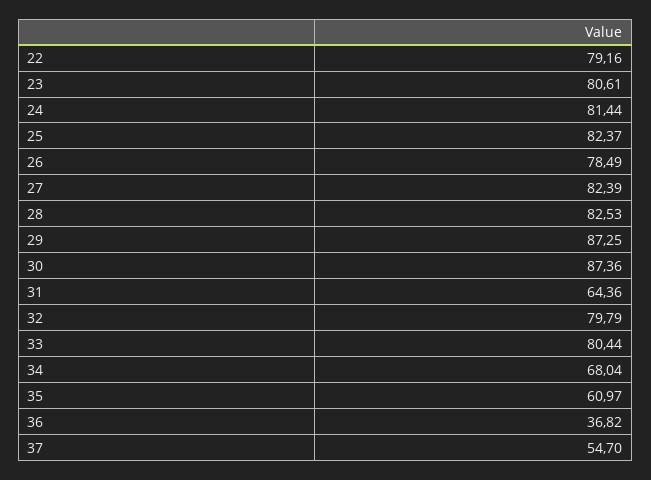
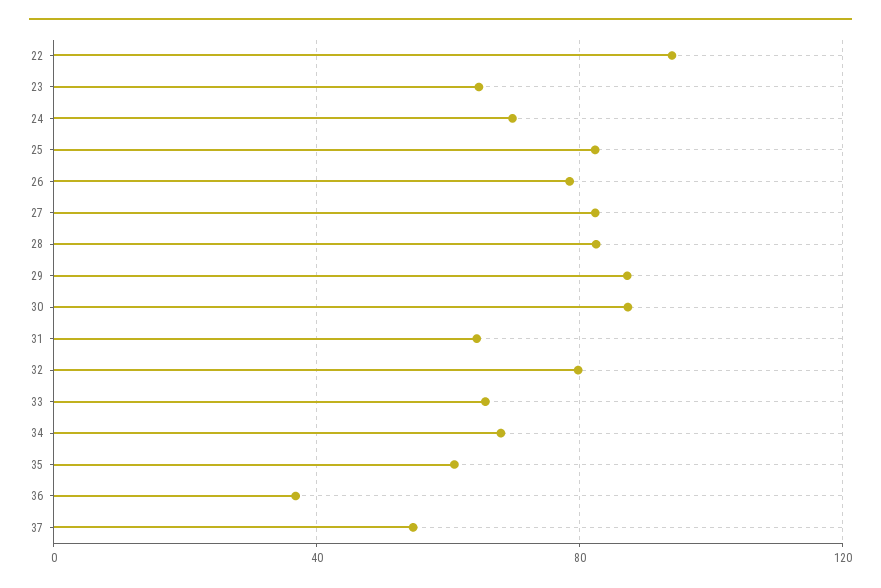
22: 79.16 -> 95
23: 80.61 -> 65
24: 81.44 -> 70
33: 80.44 -> 65

